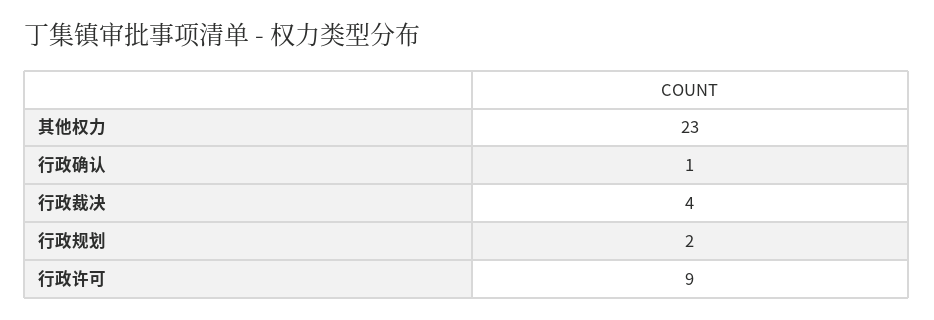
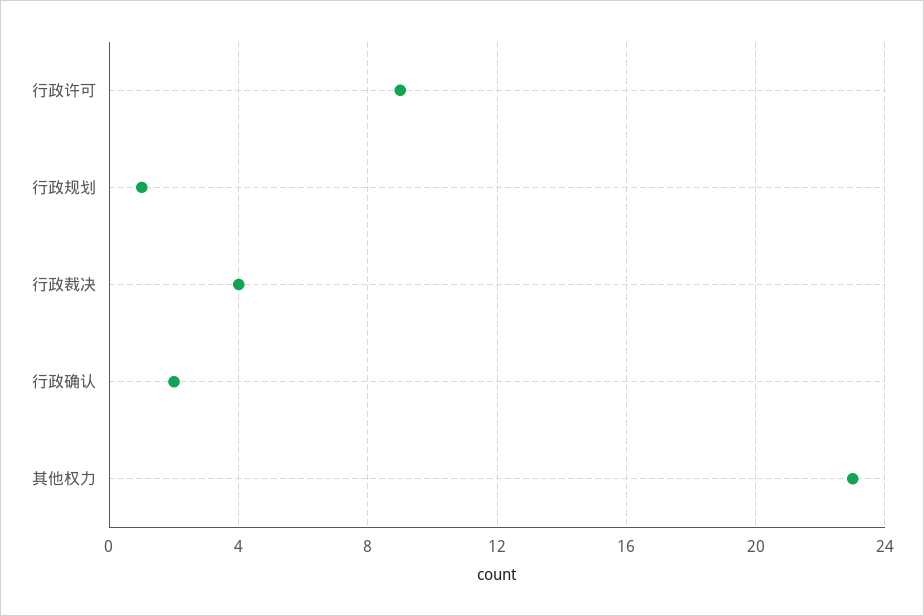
行政确认: 1 -> 2
行政规划: 2 -> 1

